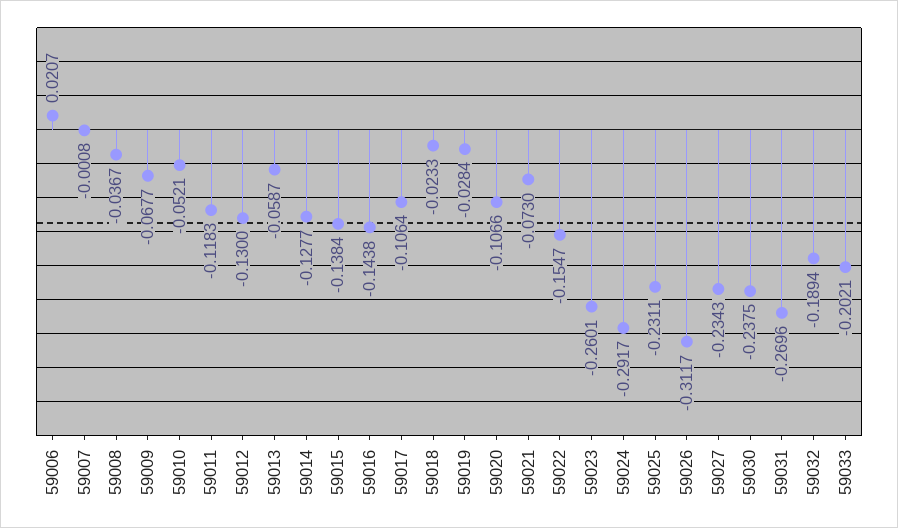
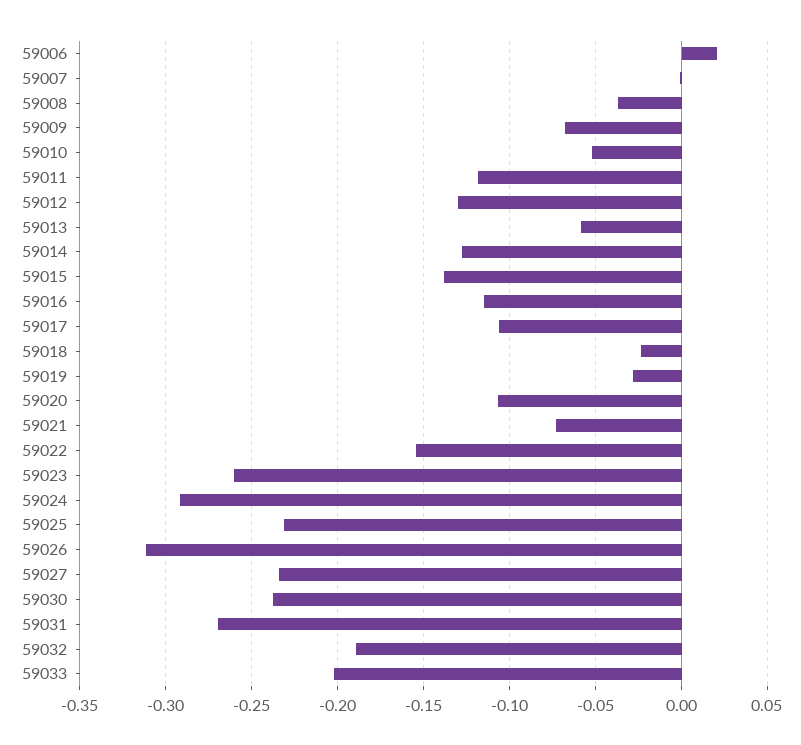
59016: -0.1438 -> -0.115

